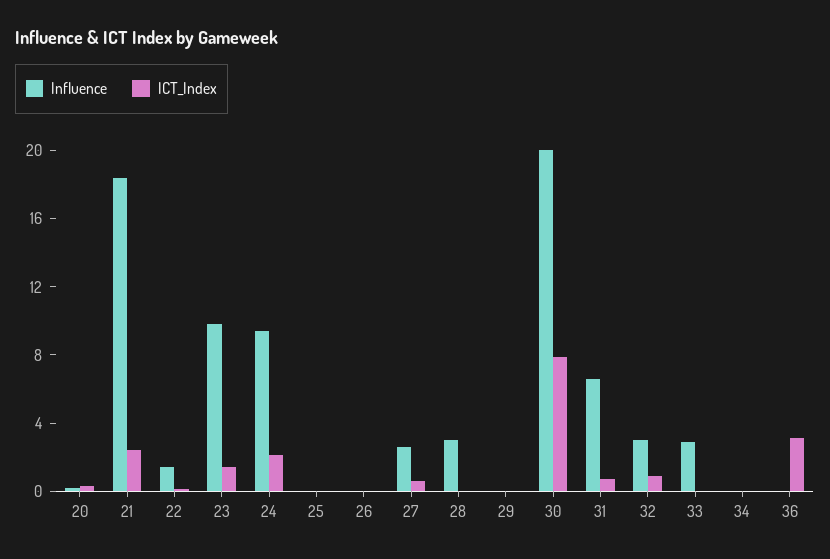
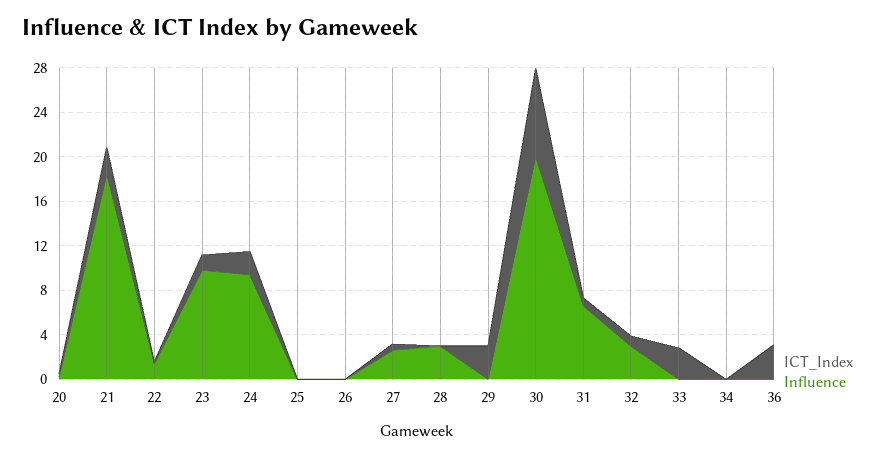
ICT_Index, 29: 0 -> 3
Influence, 33: 3 -> 0
ICT_Index, 33: 0 -> 3

